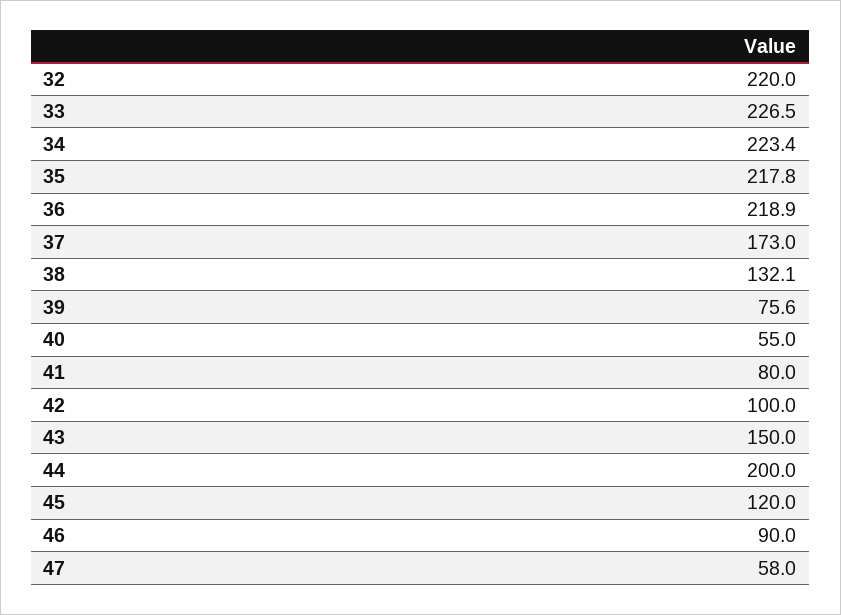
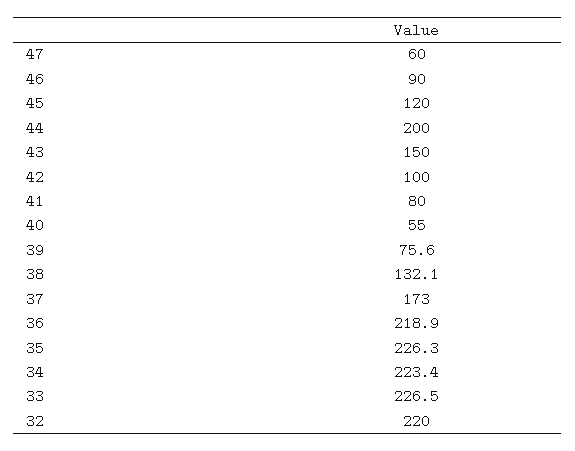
35: 217.8 -> 226.3
47: 58 -> 60

